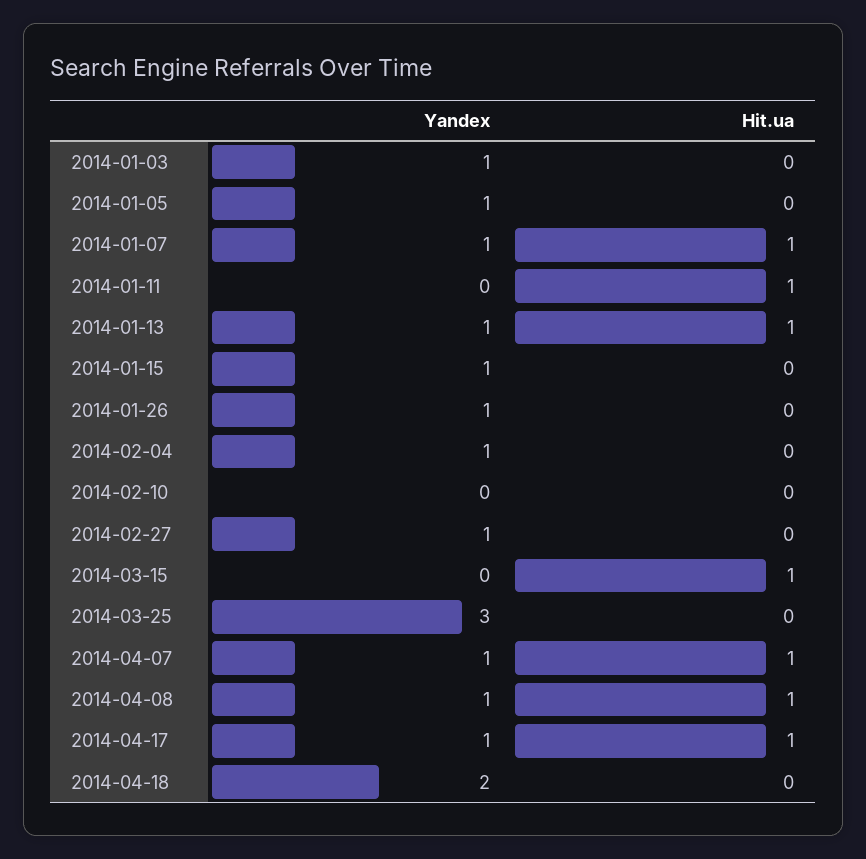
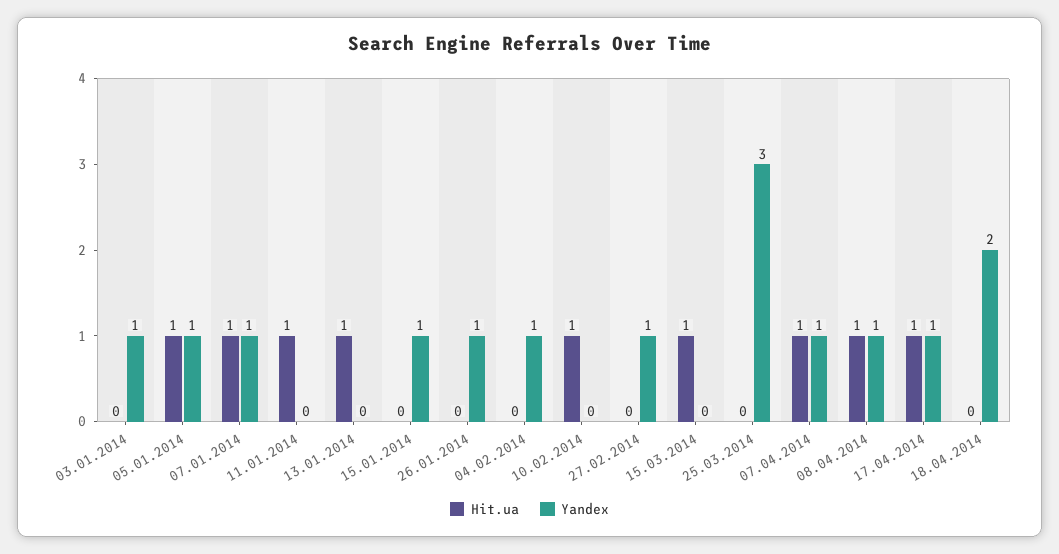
Hit.ua, 2014-01-05: 0 -> 1
Yandex, 2014-01-13: 1 -> 0
Hit.ua, 2014-02-10: 0 -> 1

